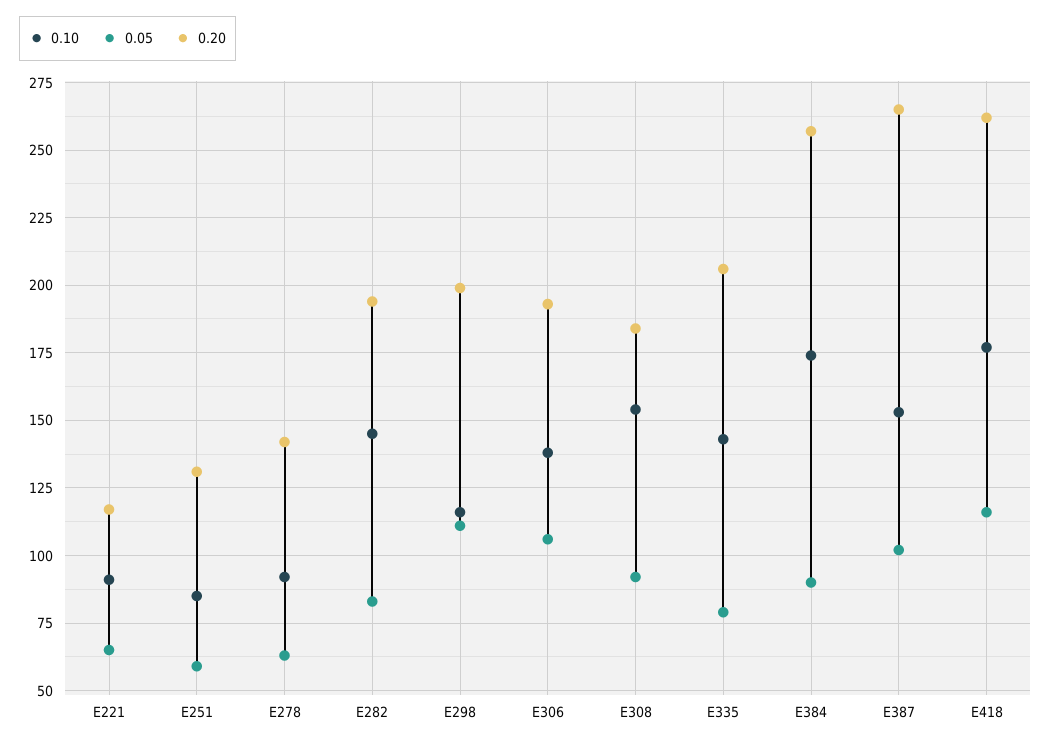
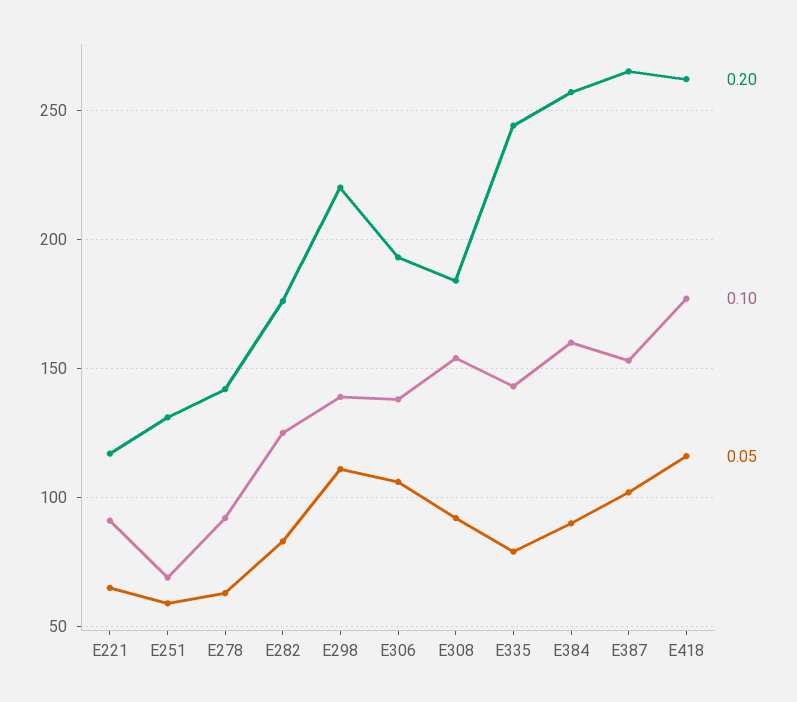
0.10, E251: 85 -> 70
0.10, E282: 145 -> 125
0.20, E282: 195 -> 175
0.10, E298: 115 -> 140
0.20, E298: 200 -> 220
0.20, E335: 205 -> 245
0.10, E384: 175 -> 160

